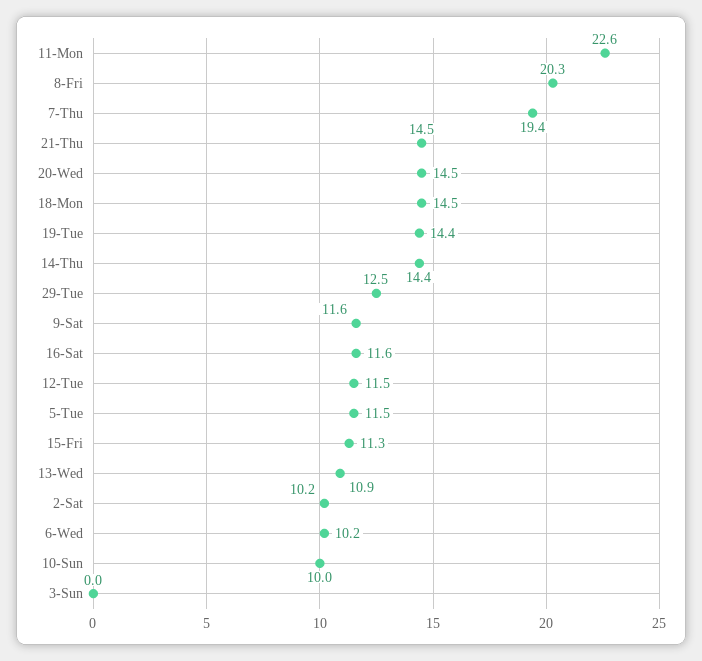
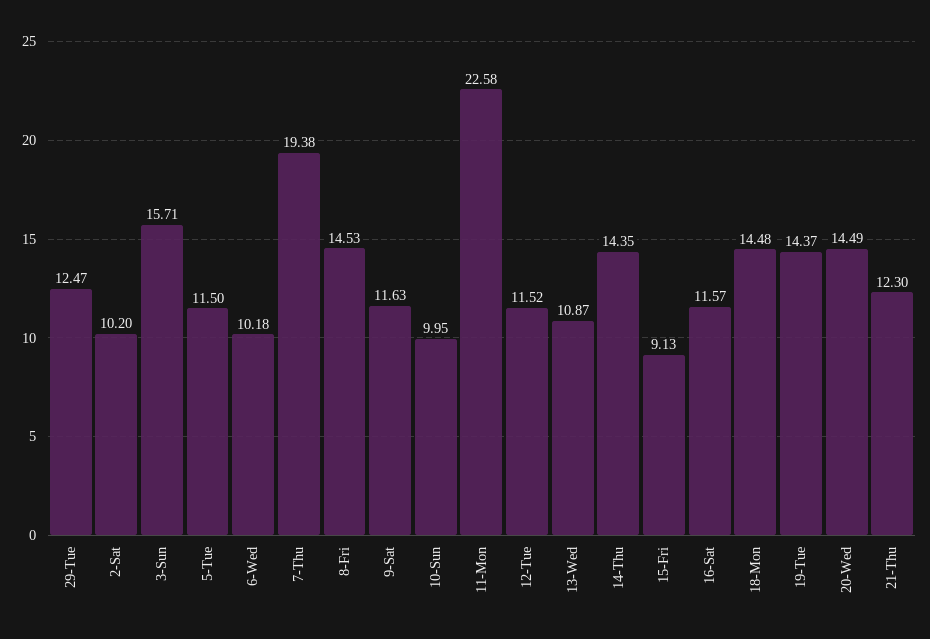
8-Fri: 20.3 -> 14.53
21-Thu: 14.5 -> 12.3
15-Fri: 11.3 -> 9.13
3-Sun: 0 -> 15.71

